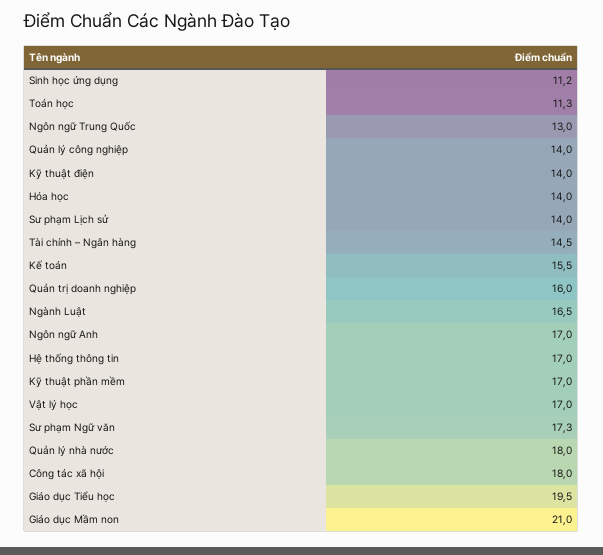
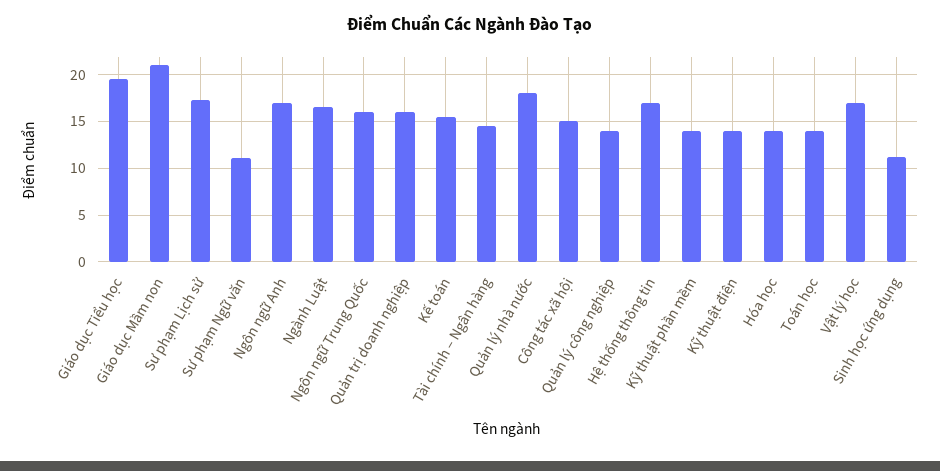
Toán học: 11.3 -> 14
Ngôn ngữ Trung Quốc: 13 -> 16
Sư phạm Lịch sử: 14 -> 17
Kỹ thuật phần mềm: 17 -> 14
Sư phạm Ngữ văn: 17.3 -> 11
Công tác xã hội: 18 -> 15

